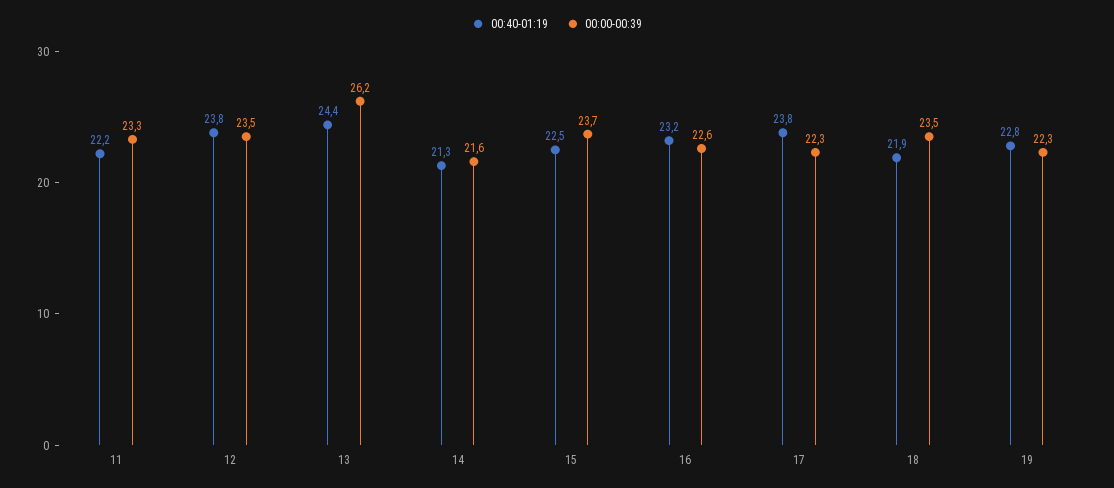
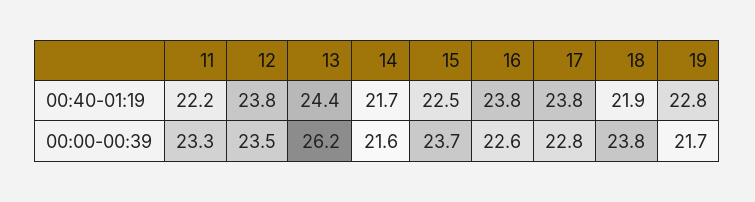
00:40-01:19, 14: 21.3 -> 21.7
00:40-01:19, 16: 23.2 -> 23.8
00:00-00:39, 17: 22.3 -> 22.8
00:00-00:39, 18: 23.5 -> 23.8
00:00-00:39, 19: 22.3 -> 21.7

